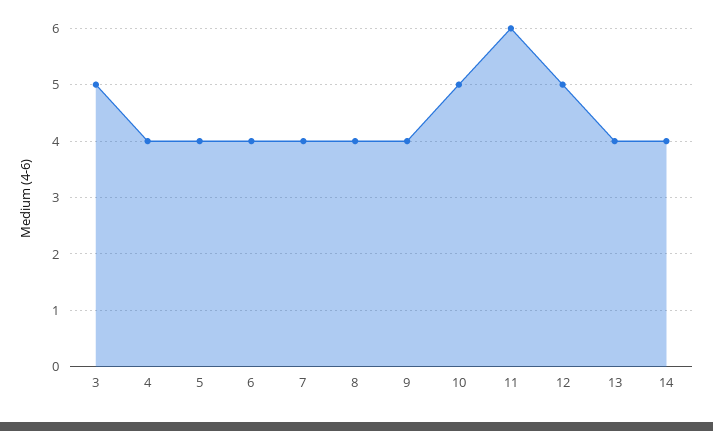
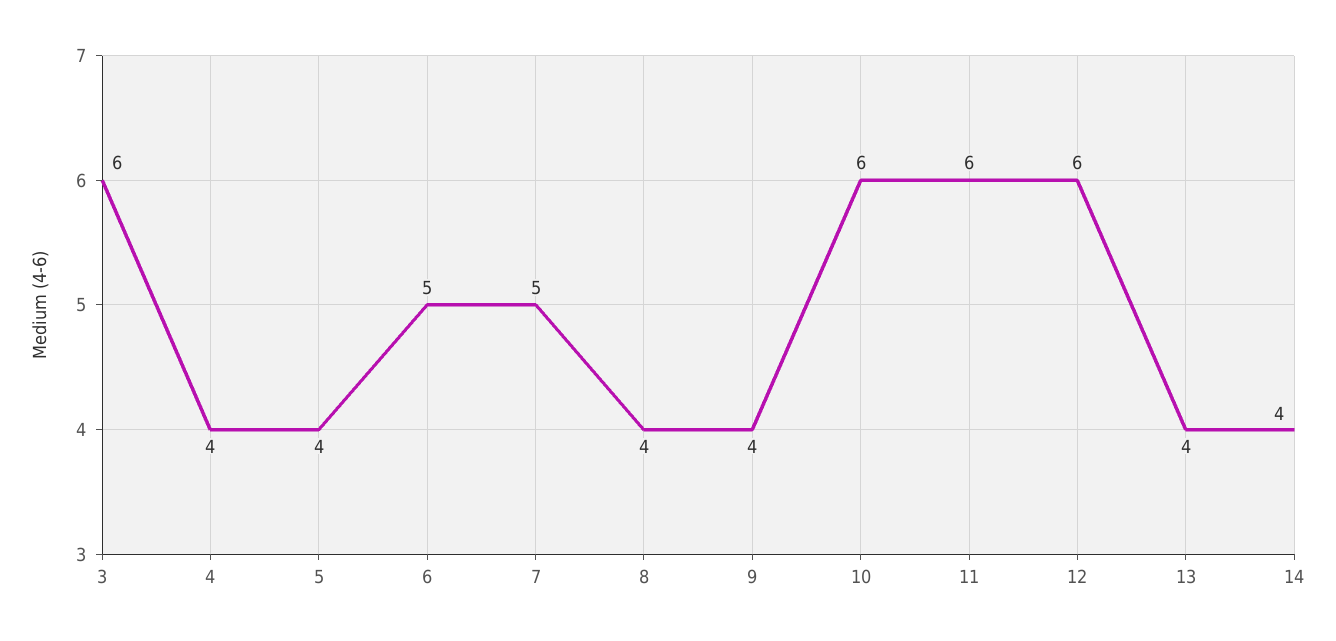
3: 5 -> 6
6: 4 -> 5
7: 4 -> 5
10: 5 -> 6
12: 5 -> 6

